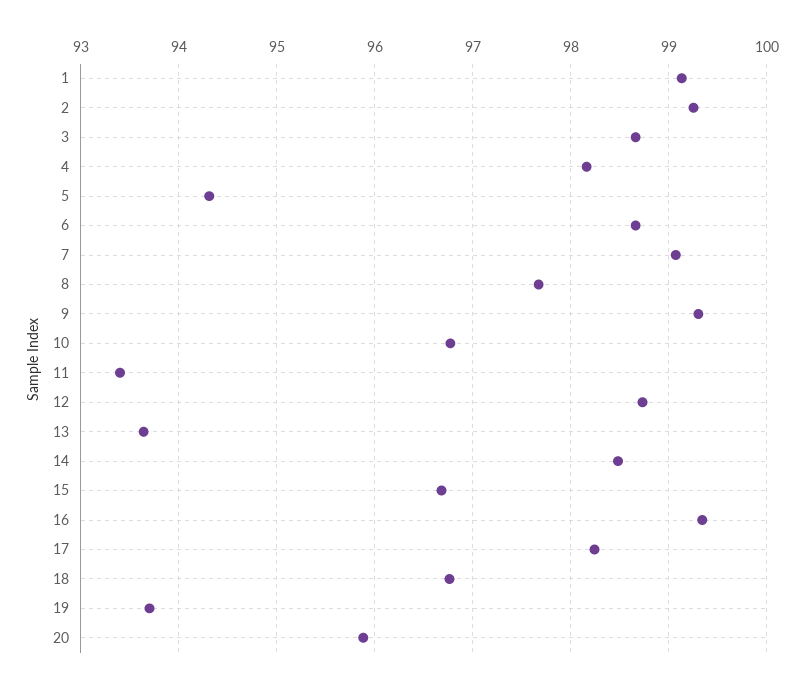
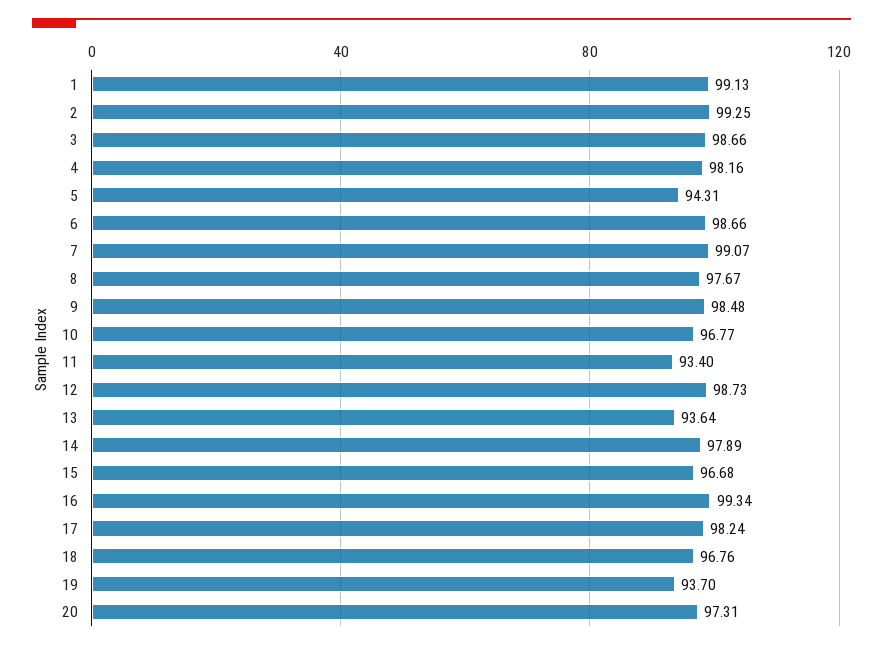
9: 99.3 -> 98.48
14: 98.5 -> 97.89
20: 95.9 -> 97.31

